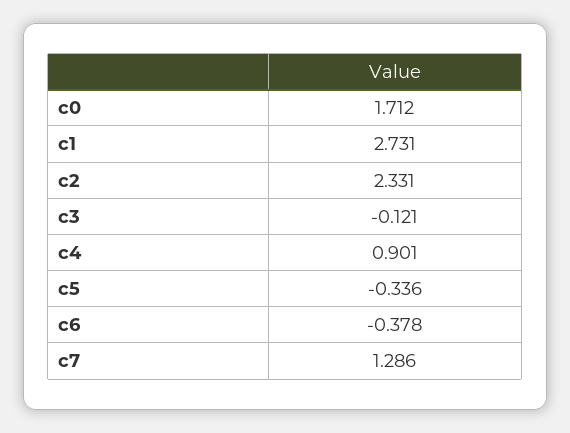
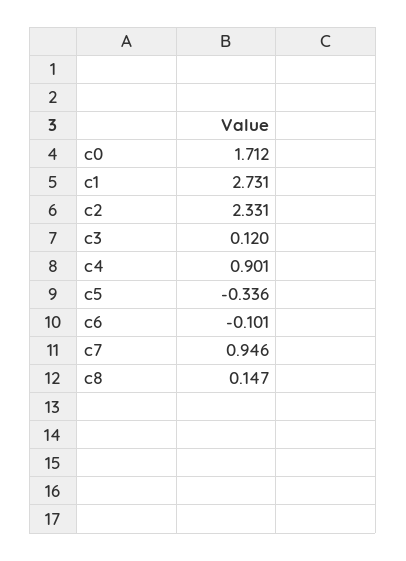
c3: -0.121 -> 0.12
c6: -0.378 -> -0.101
c7: 1.286 -> 0.946
c8: none -> 0.147

